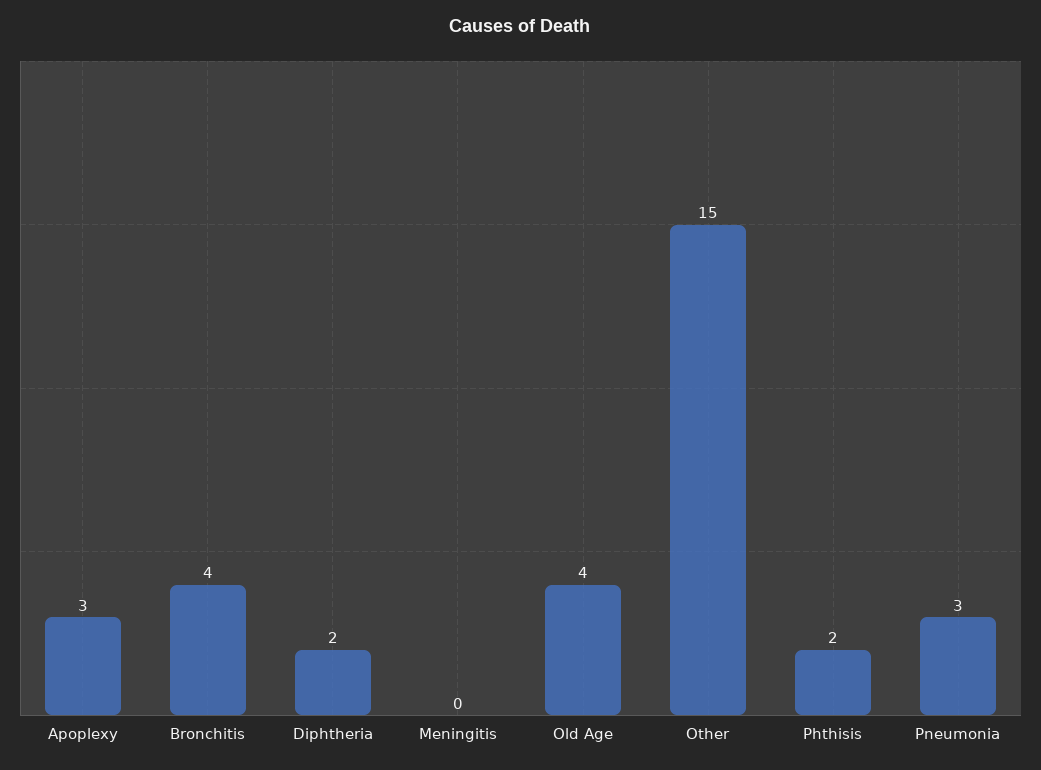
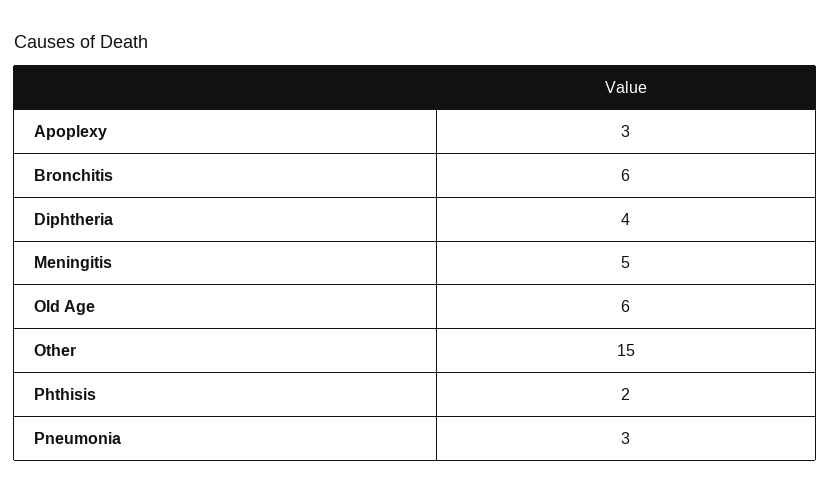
Bronchitis: 4 -> 6
Diphtheria: 2 -> 4
Meningitis: 0 -> 5
Old Age: 4 -> 6

